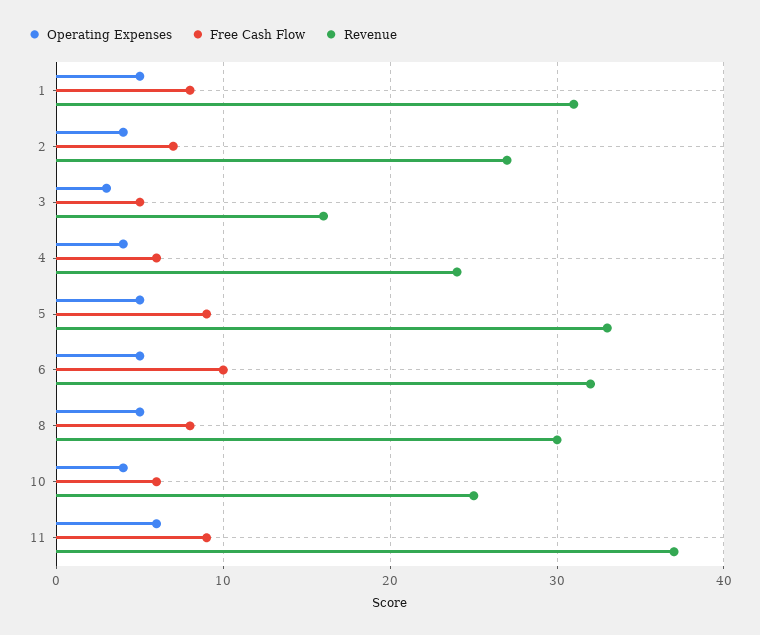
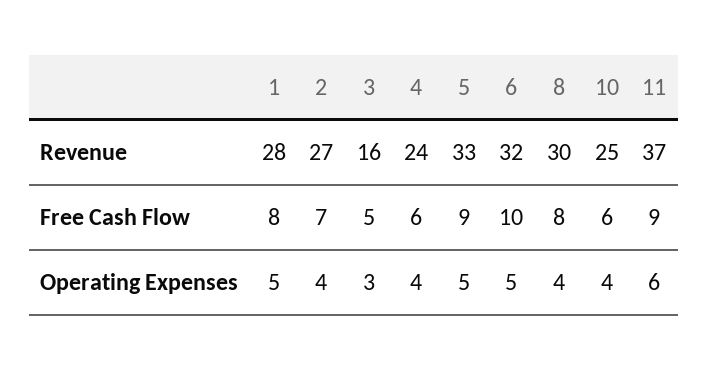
Revenue, 1: 31 -> 28
Operating Expenses, 8: 5 -> 4

